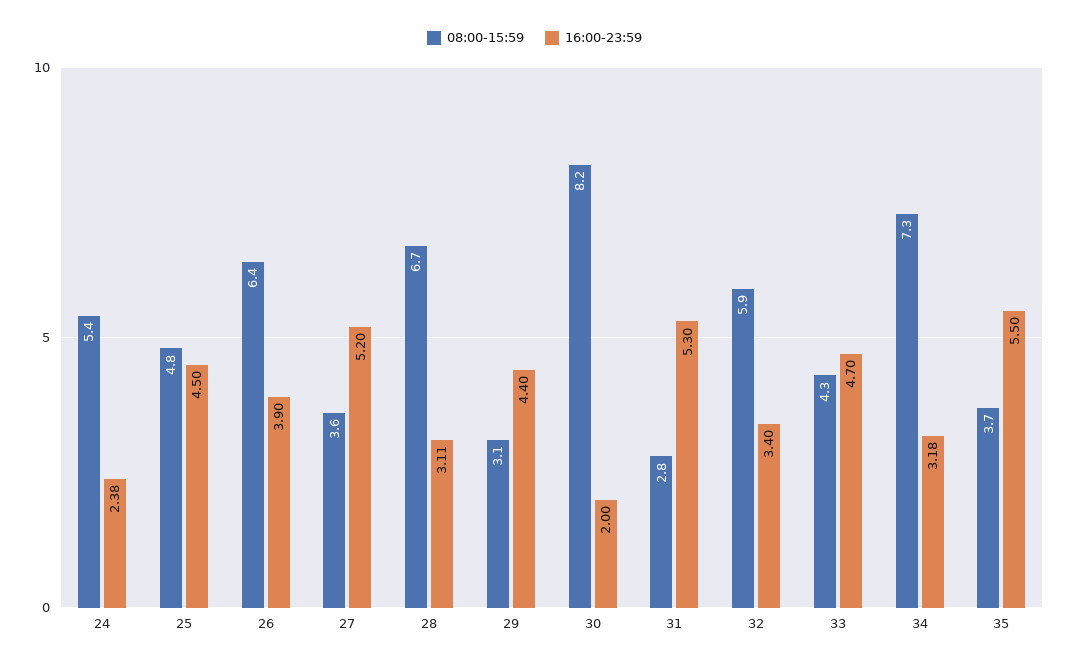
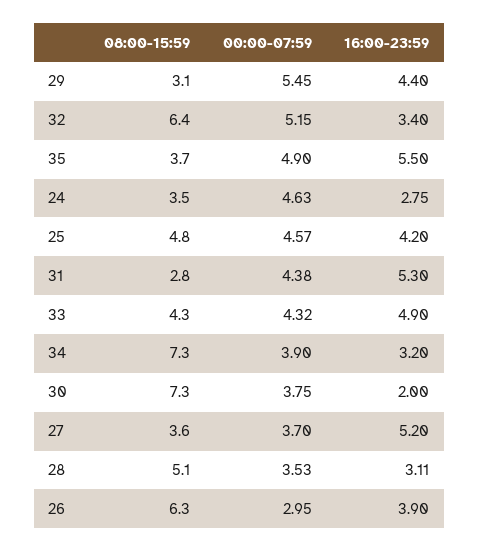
08:00-15:59, 24: 5.4 -> 3.5
16:00-23:59, 24: 2.38 -> 2.75
16:00-23:59, 25: 4.5 -> 4.2
08:00-15:59, 26: 6.4 -> 6.3
08:00-15:59, 28: 6.7 -> 5.1
08:00-15:59, 30: 8.2 -> 7.3
08:00-15:59, 32: 5.9 -> 6.4
16:00-23:59, 33: 4.7 -> 4.9
16:00-23:59, 34: 3.18 -> 3.2
00:00-07:59, 29: none -> 5.45
00:00-07:59, 32: none -> 5.15
00:00-07:59, 35: none -> 4.9
00:00-07:59, 24: none -> 4.63
00:00-07:59, 25: none -> 4.57
00:00-07:59, 31: none -> 4.38
00:00-07:59, 33: none -> 4.32
00:00-07:59, 34: none -> 3.9
00:00-07:59, 30: none -> 3.75
00:00-07:59, 27: none -> 3.7
00:00-07:59, 28: none -> 3.53
00:00-07:59, 26: none -> 2.95

